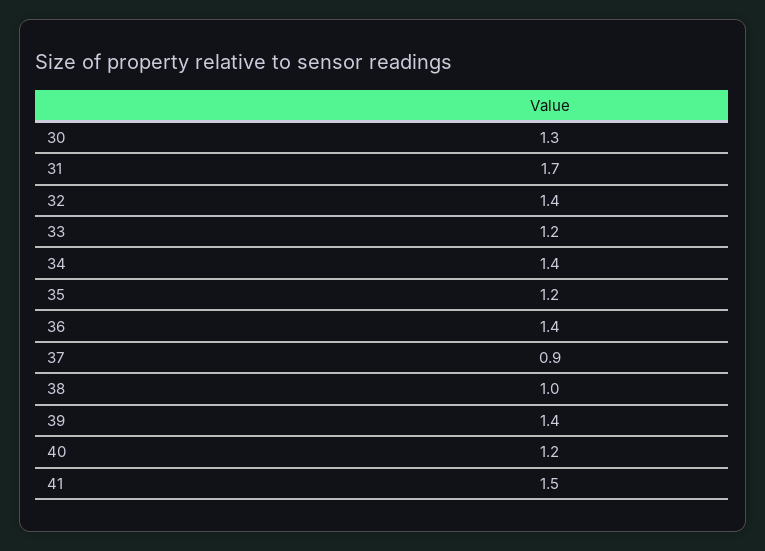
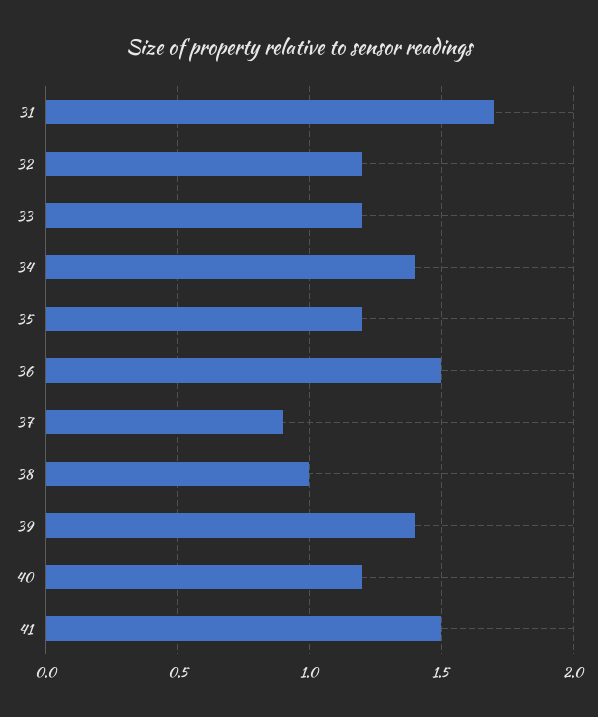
30: 1.3 -> none
32: 1.4 -> 1.2
36: 1.4 -> 1.5

